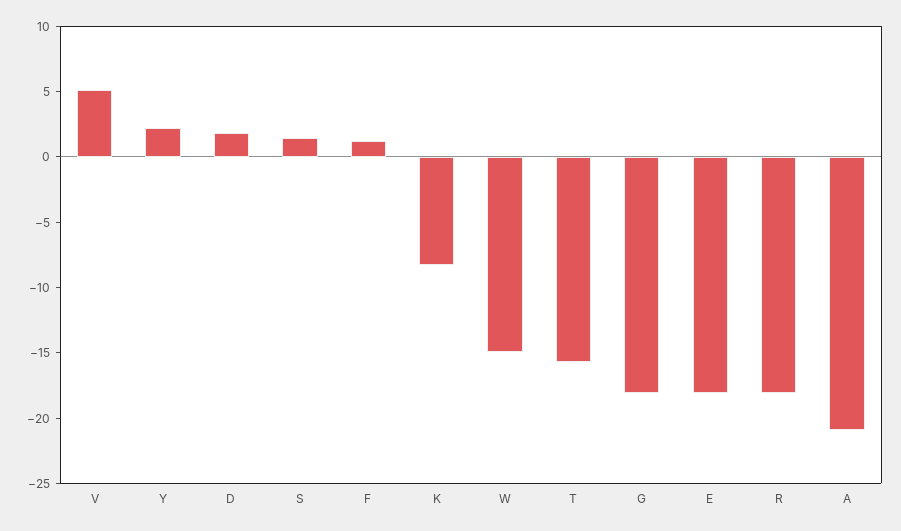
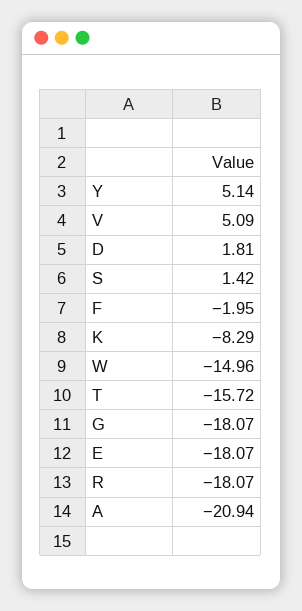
Y: 2 -> 5.14
F: 1 -> -1.95

